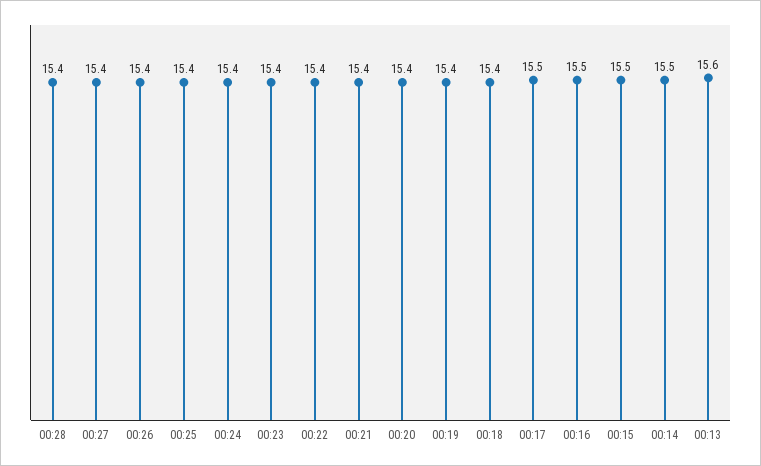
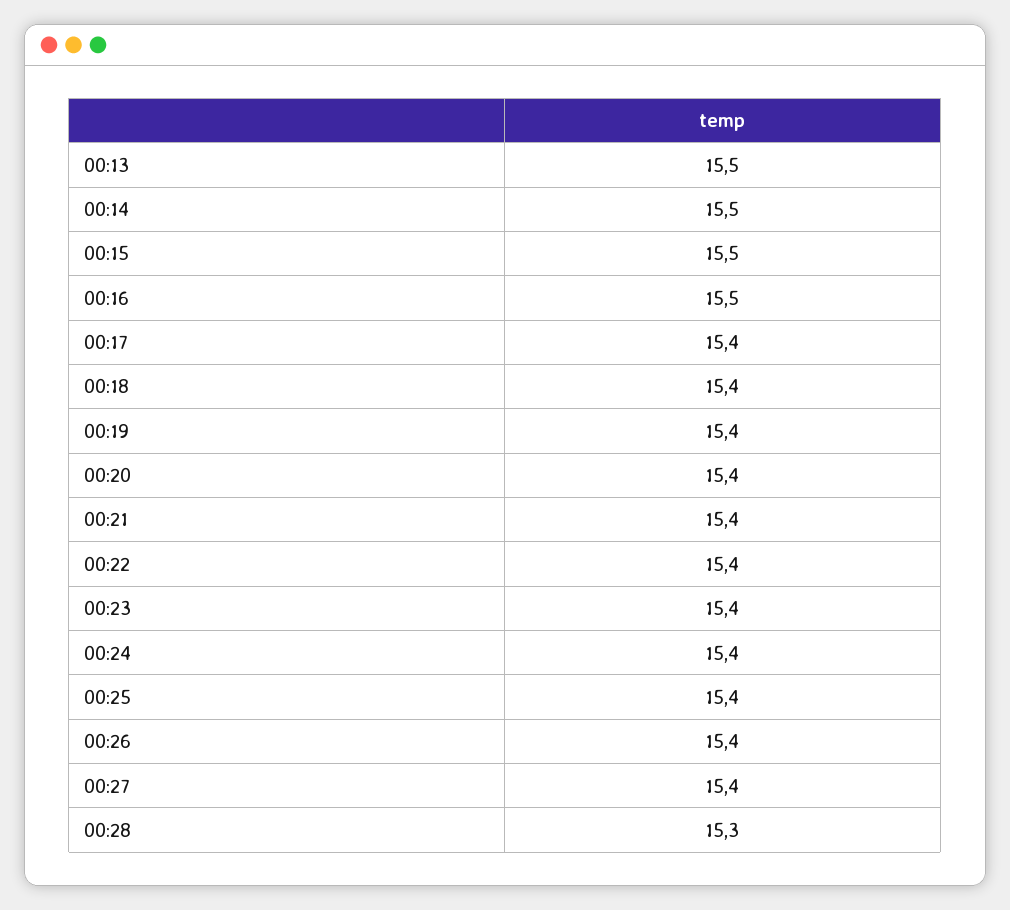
00:28: 15.4 -> 15.3
00:17: 15.5 -> 15.4
00:13: 15.6 -> 15.5

